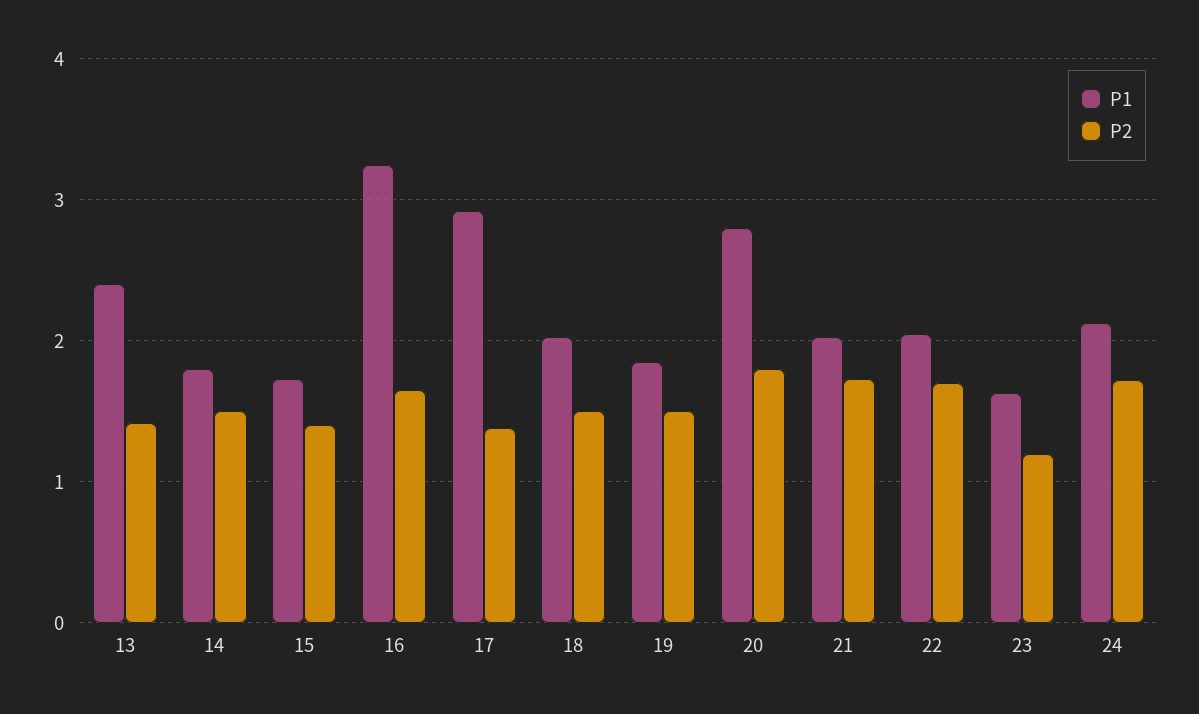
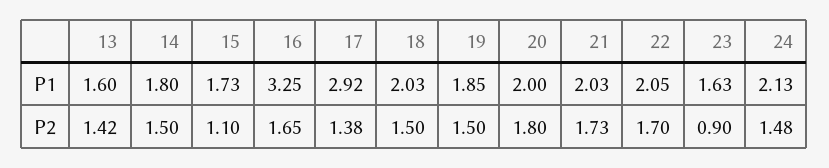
P1, 13: 2.4 -> 1.6
P2, 15: 1.4 -> 1.1
P1, 20: 2.8 -> 2
P2, 23: 1.2 -> 0.9
P2, 24: 1.7 -> 1.48

